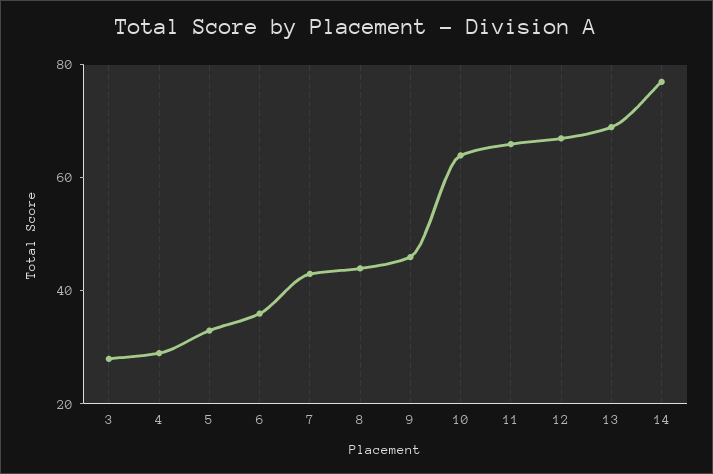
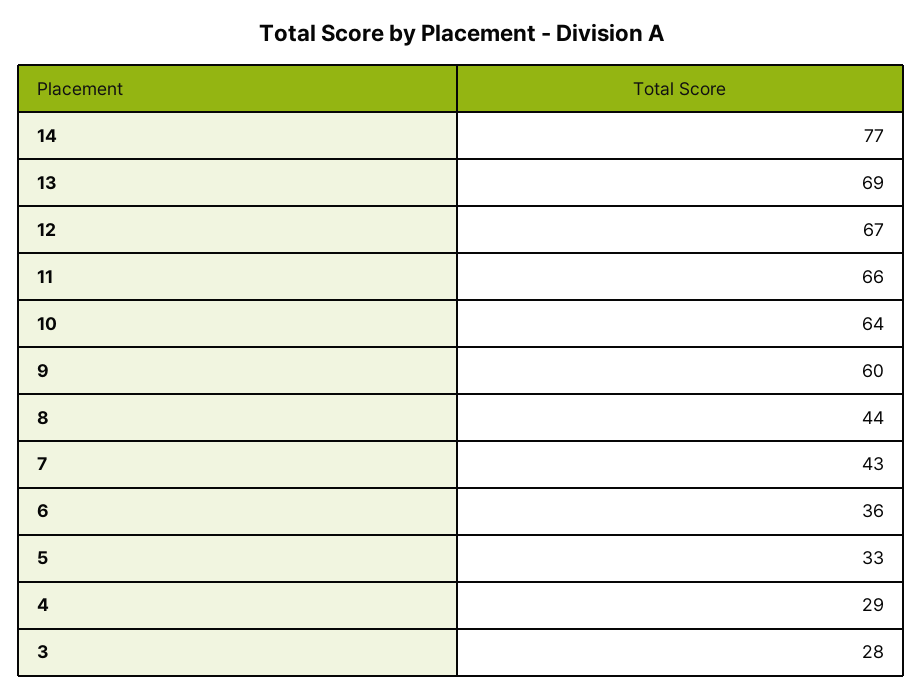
9: 45 -> 60

